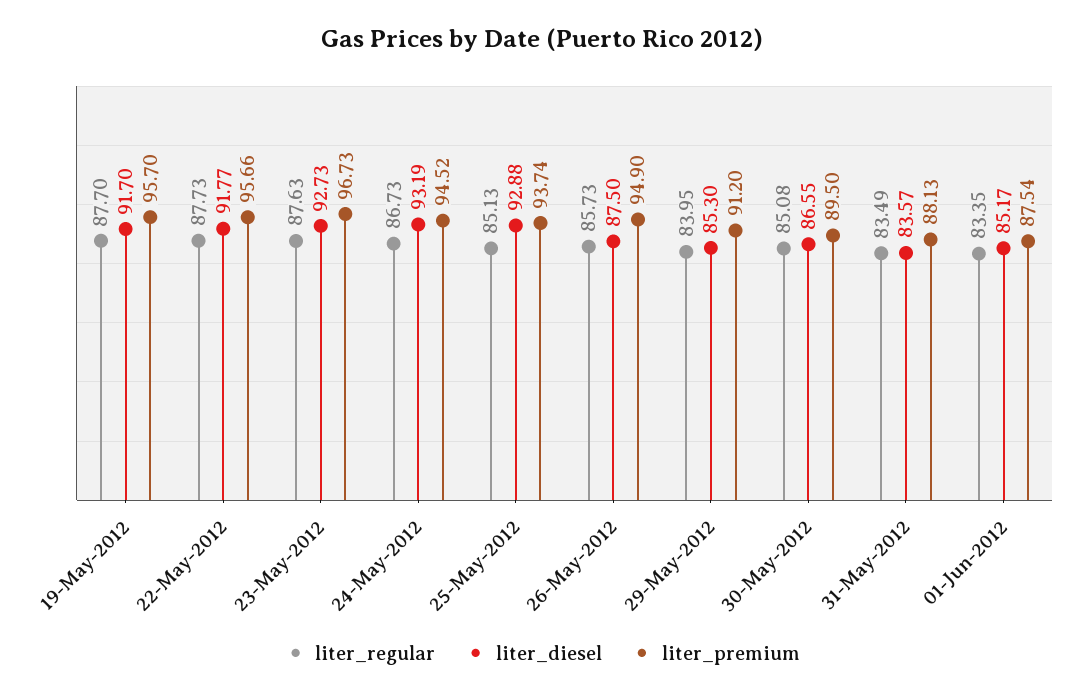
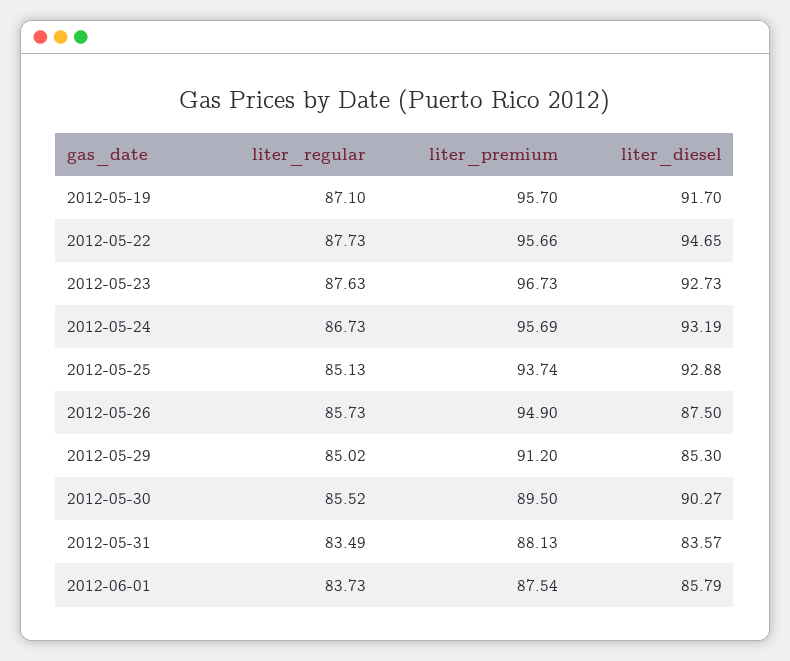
liter_regular, 19-May-2012: 87.7 -> 87.1
liter_diesel, 22-May-2012: 91.77 -> 94.65
liter_premium, 24-May-2012: 94.52 -> 95.69
liter_regular, 29-May-2012: 83.95 -> 85.02
liter_regular, 30-May-2012: 85.08 -> 85.52
liter_diesel, 30-May-2012: 86.55 -> 90.27
liter_regular, 01-Jun-2012: 83.35 -> 83.73
liter_diesel, 01-Jun-2012: 85.17 -> 85.79

